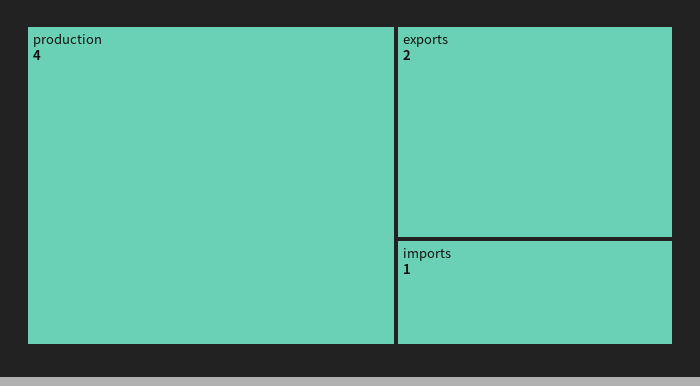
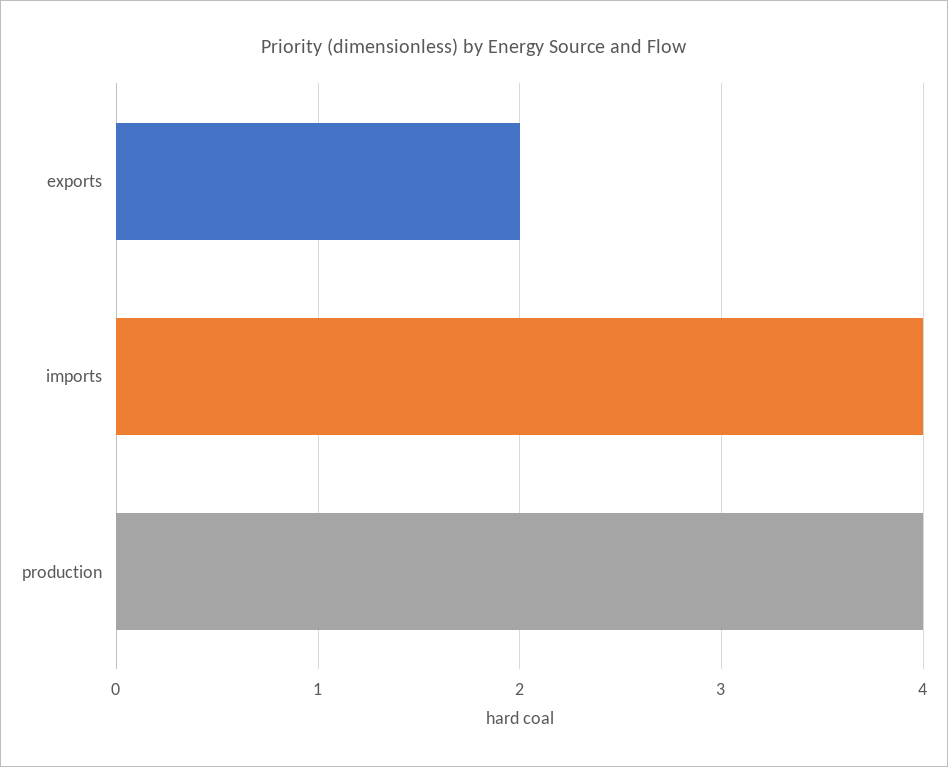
imports: 1 -> 4

